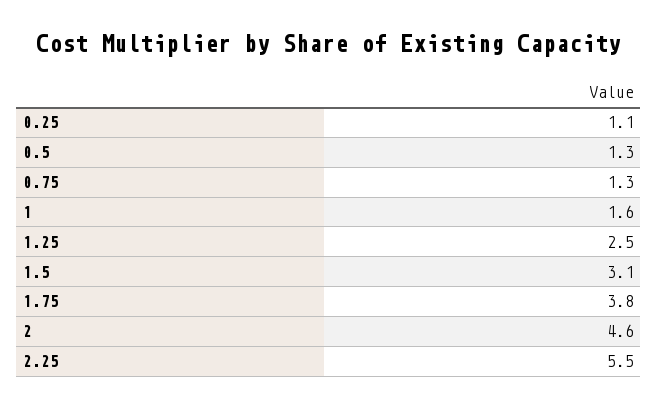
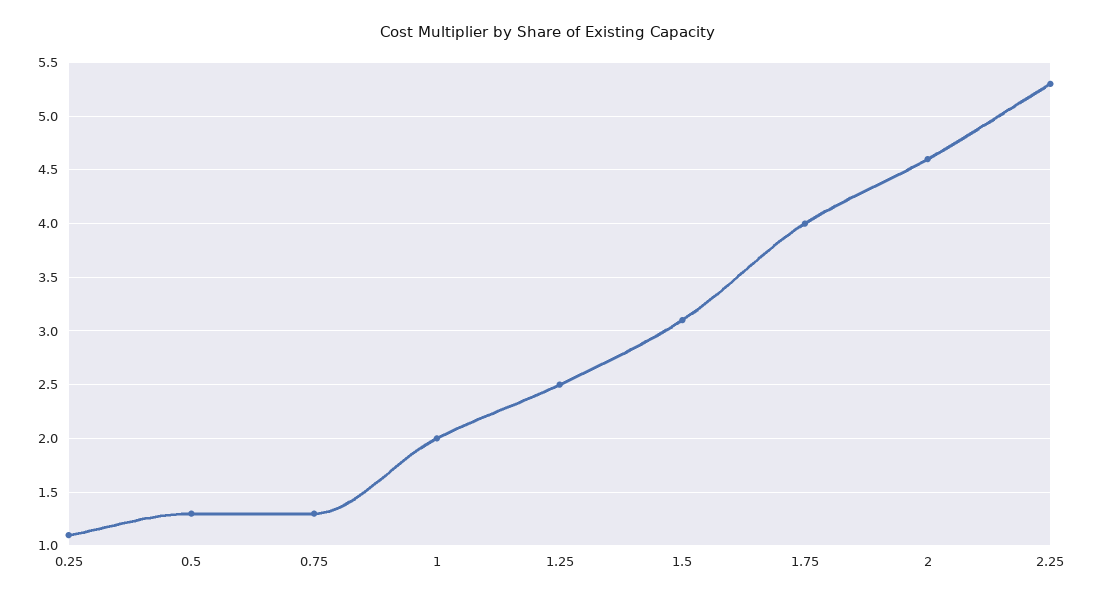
1: 1.6 -> 2
1.75: 3.8 -> 4
2.25: 5.5 -> 5.3

